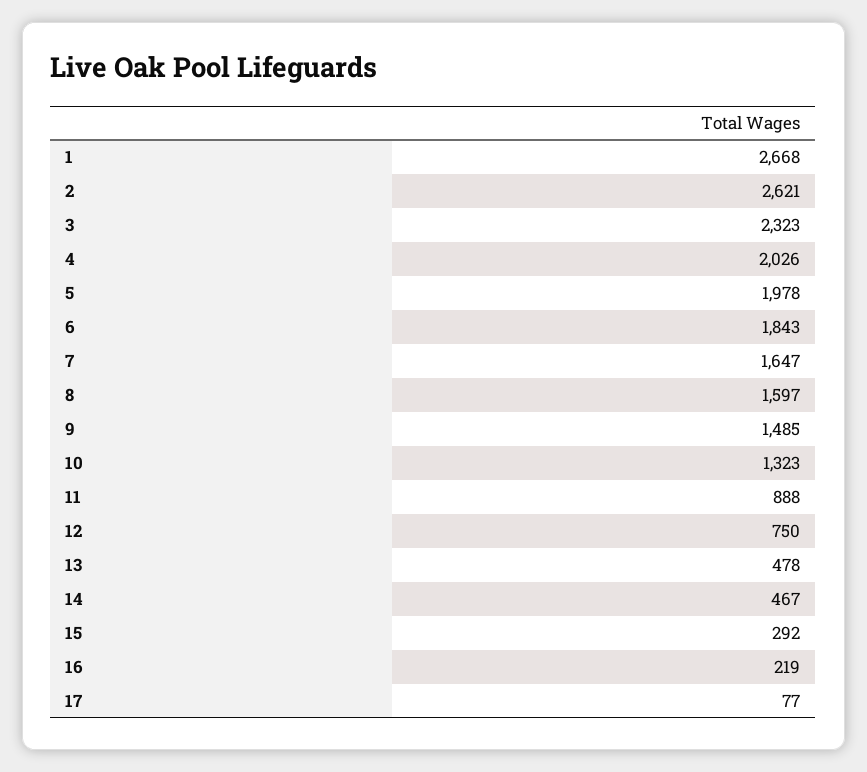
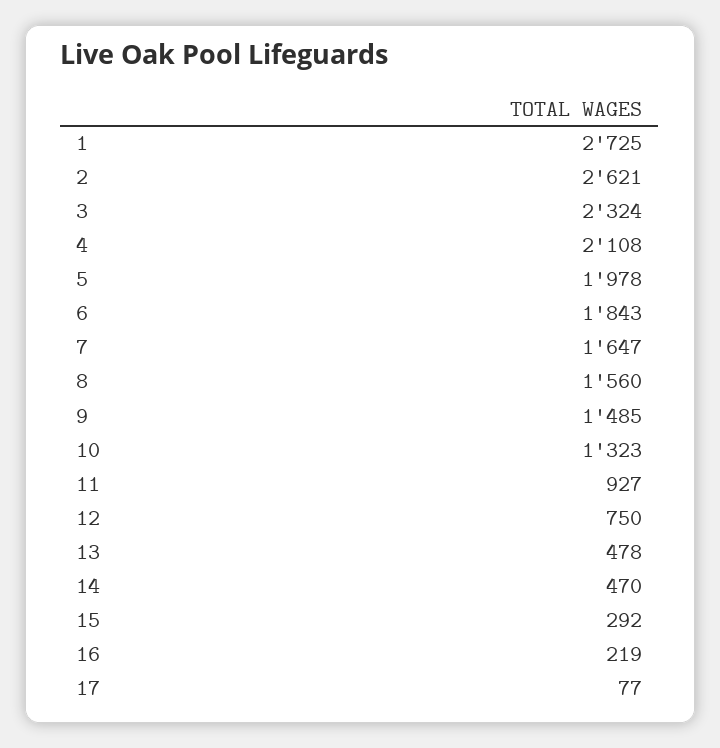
1: 2668 -> 2725
3: 2323 -> 2324
4: 2026 -> 2108
8: 1597 -> 1560
11: 888 -> 927
14: 467 -> 470

